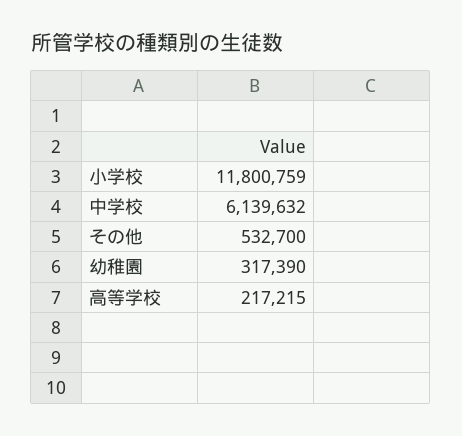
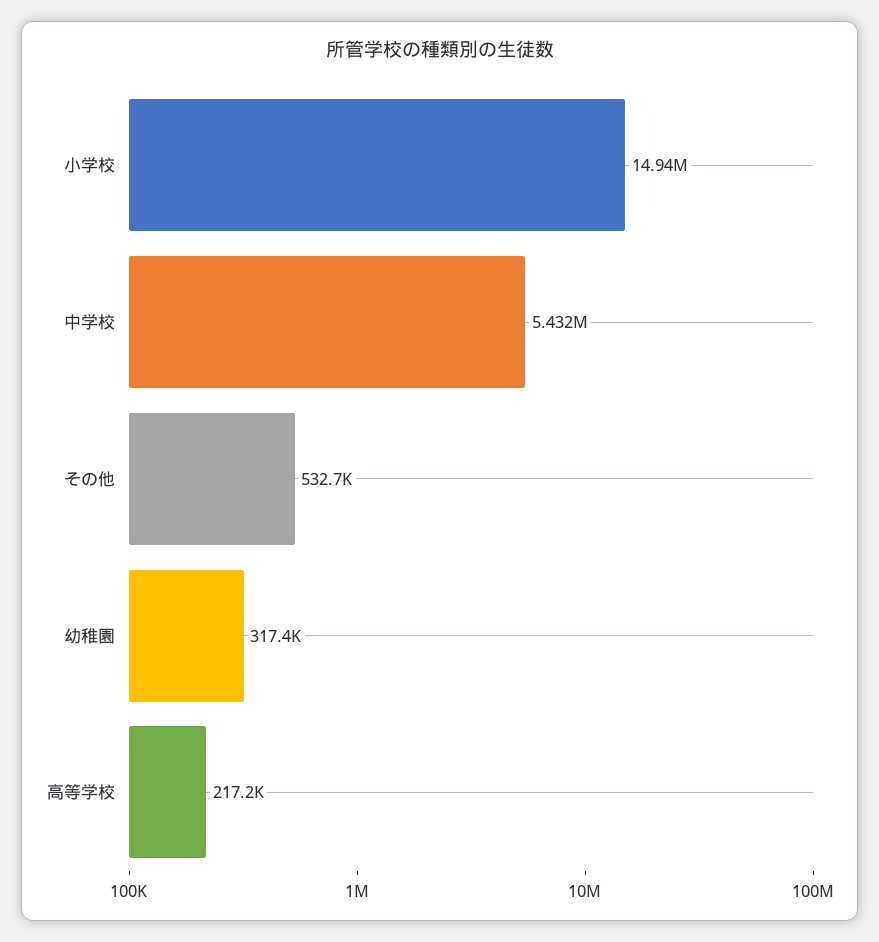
小学校: 11800759 -> 14940000
中学校: 6139632 -> 5432000

